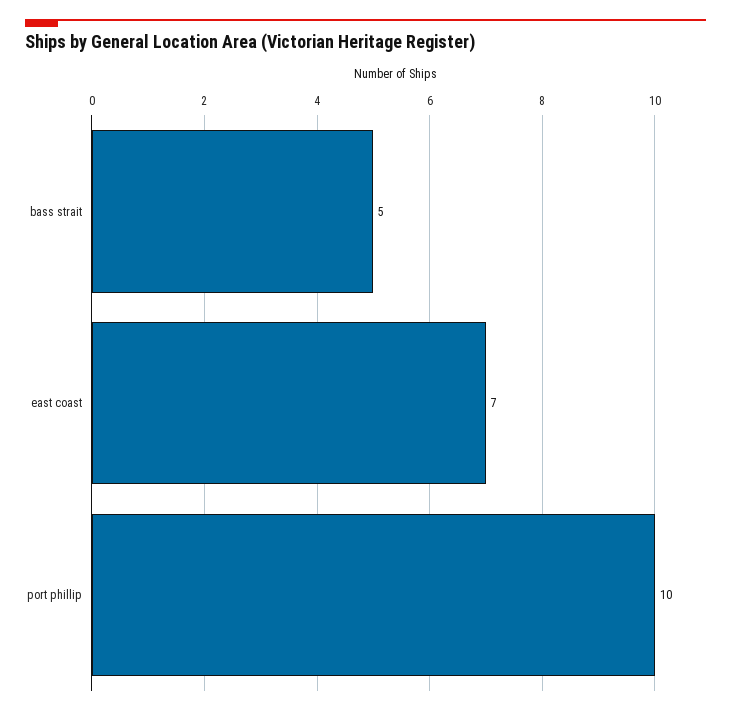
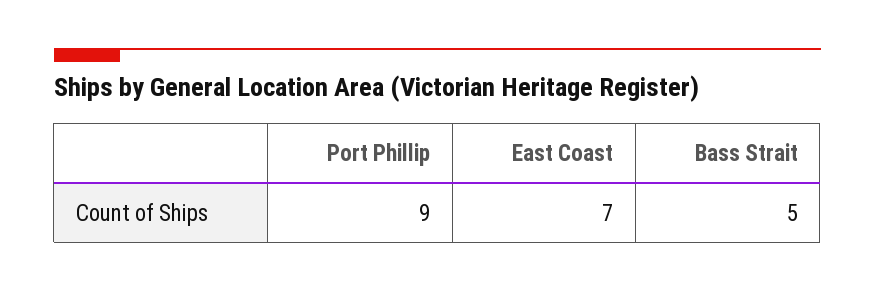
port phillip: 10 -> 9

